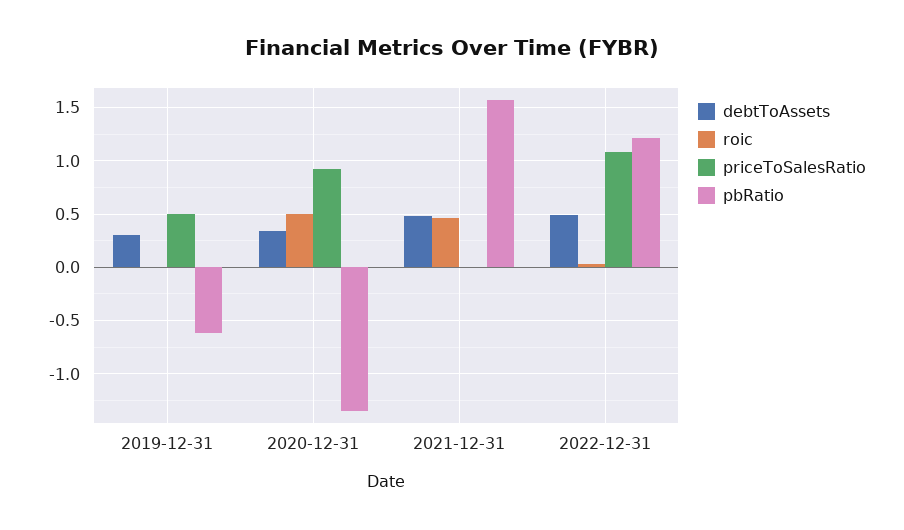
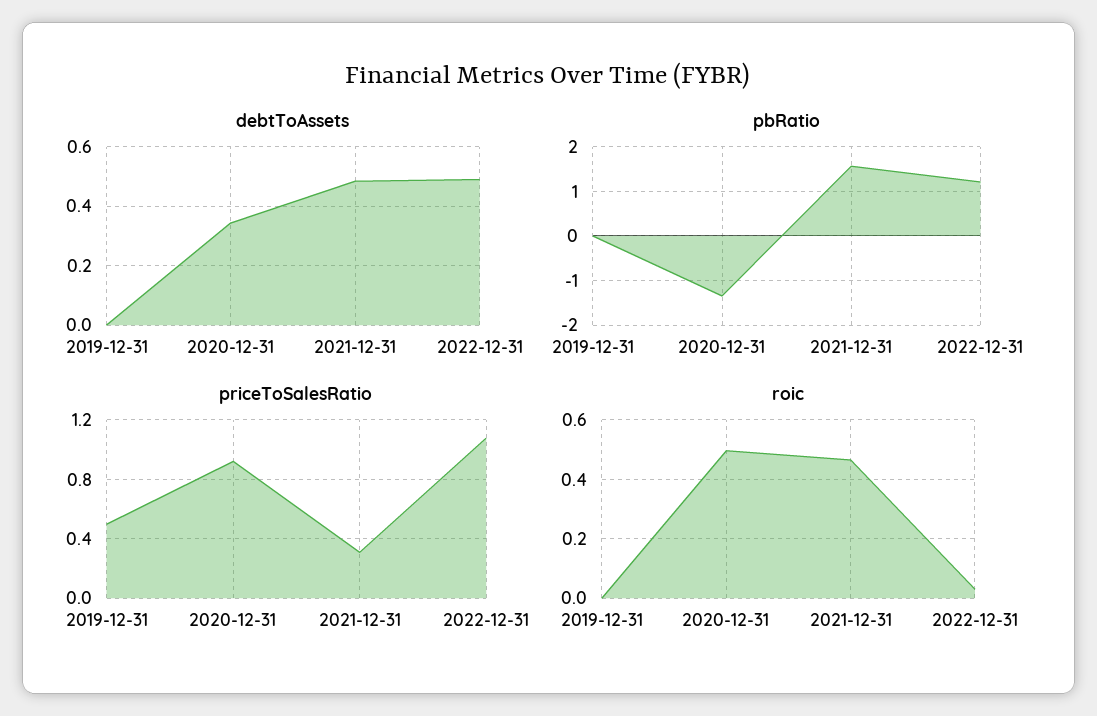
debtToAssets, 2019-12-31: 0.3 -> 0
pbRatio, 2019-12-31: -0.6 -> 0
priceToSalesRatio, 2021-12-31: 0 -> 0.3

